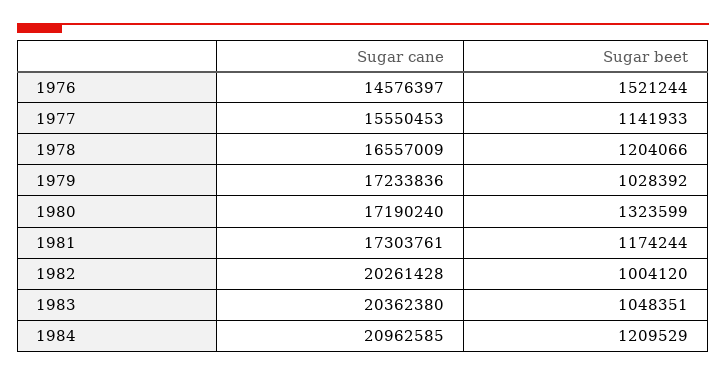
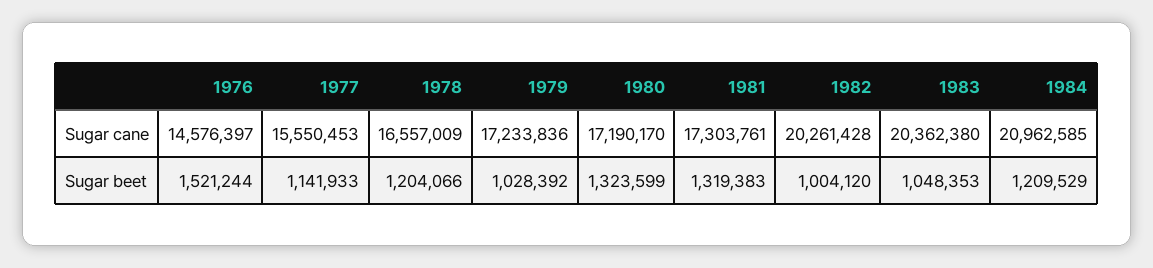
Sugar cane, 1980: 17190240 -> 17190170
Sugar beet, 1981: 1174244 -> 1319383
Sugar beet, 1983: 1048351 -> 1048353

